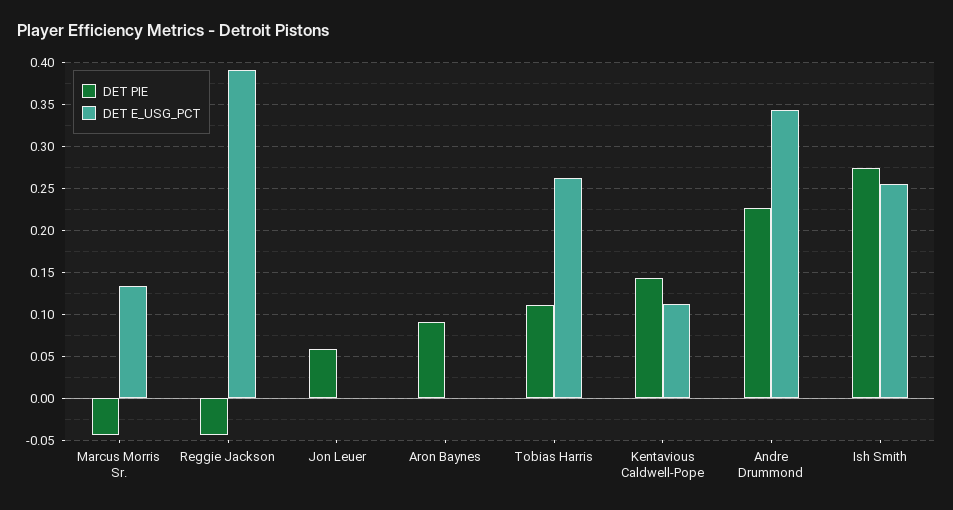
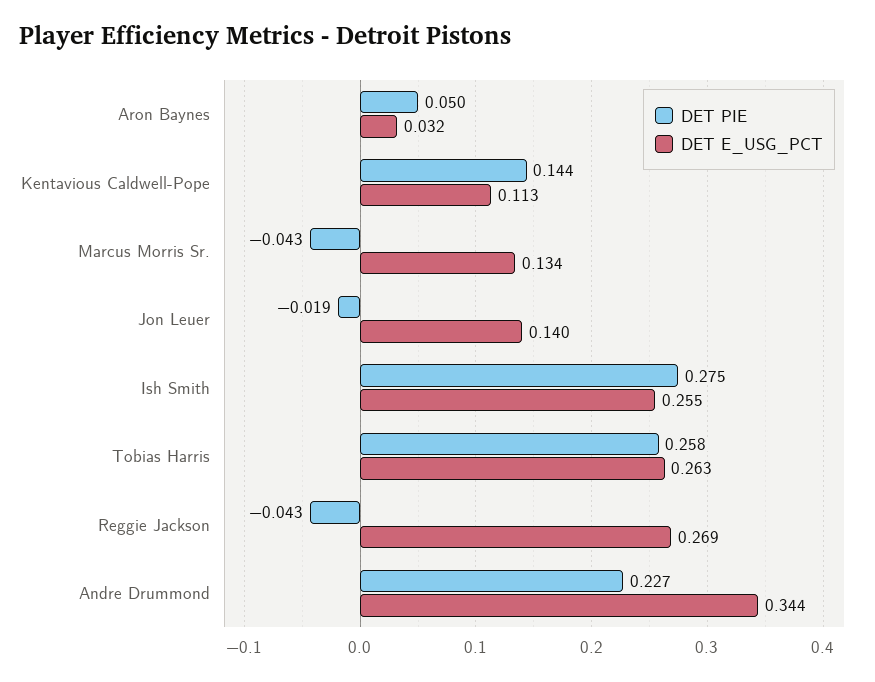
DET E_USG_PCT, Reggie Jackson: 0.39 -> 0.269
DET PIE, Jon Leuer: 0.06 -> -0.019
DET E_USG_PCT, Jon Leuer: 0 -> 0.14
DET PIE, Aron Baynes: 0.09 -> 0.05
DET E_USG_PCT, Aron Baynes: 0 -> 0.032
DET PIE, Tobias Harris: 0.11 -> 0.258

